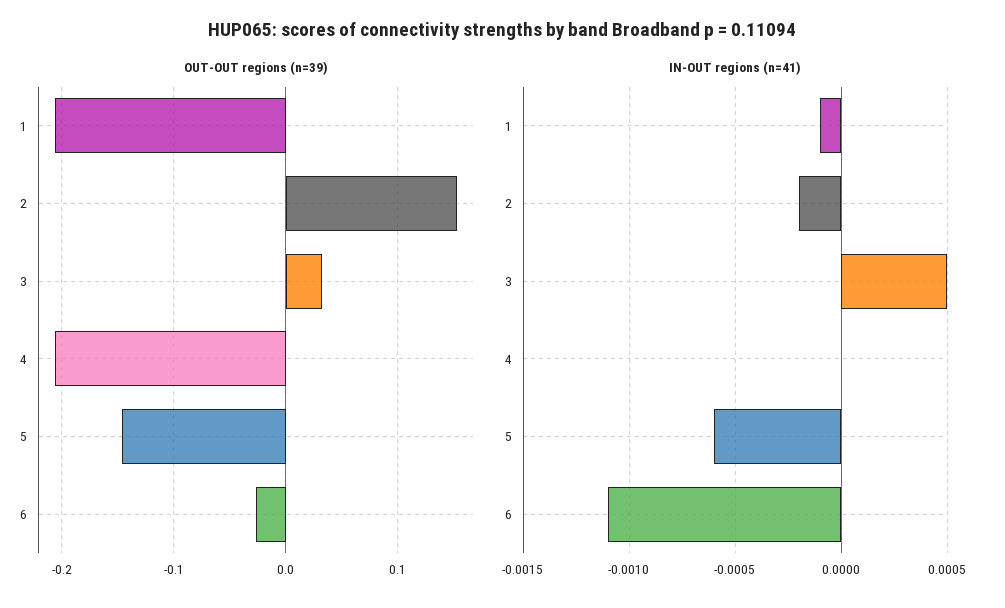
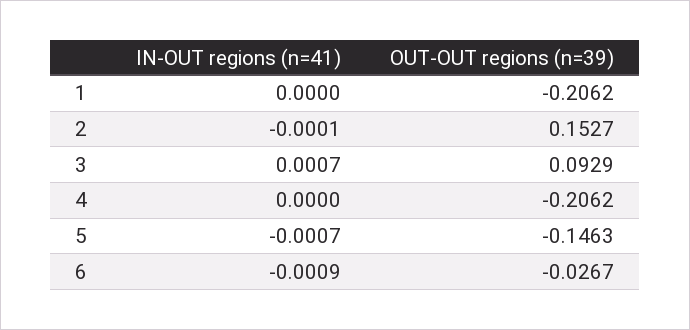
OUT-OUT regions (n=39), 3: 0.03 -> 0.0929
IN-OUT regions (n=41), 1: -0.0001 -> 0
IN-OUT regions (n=41), 2: -0.0002 -> -0.0001
IN-OUT regions (n=41), 3: 0.0005 -> 0.0007
IN-OUT regions (n=41), 5: -0.0006 -> -0.0007
IN-OUT regions (n=41), 6: -0.0011 -> -0.0009

